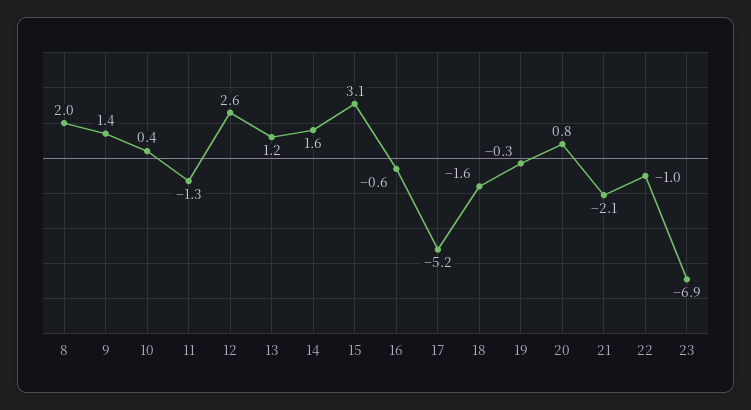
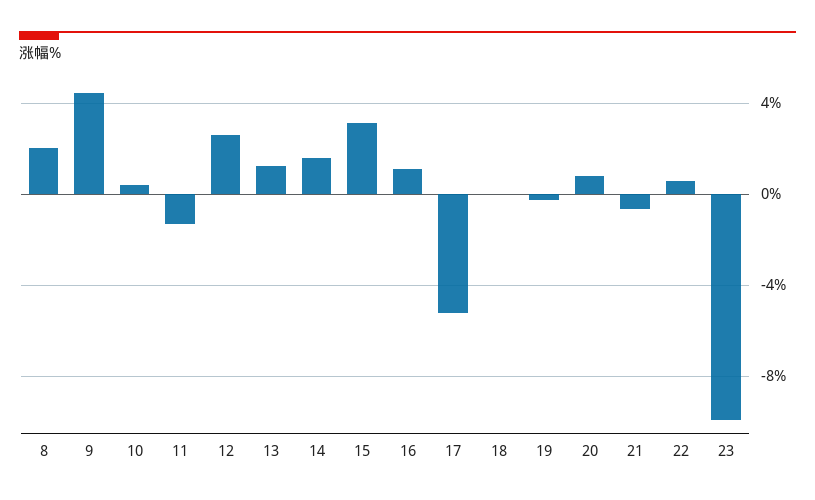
9: 1.4 -> 4.5
16: -0.6 -> 1
18: -1.6 -> 0
21: -2.1 -> -0.5
22: -1 -> 0.5
23: -6.9 -> -10

